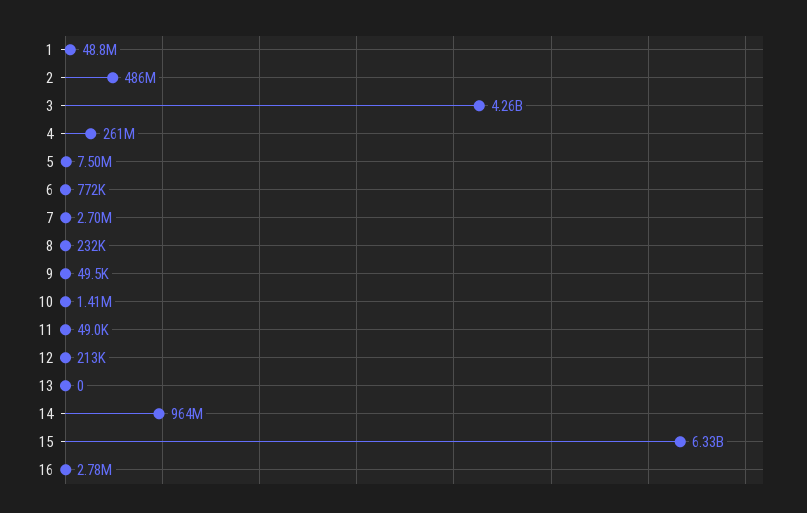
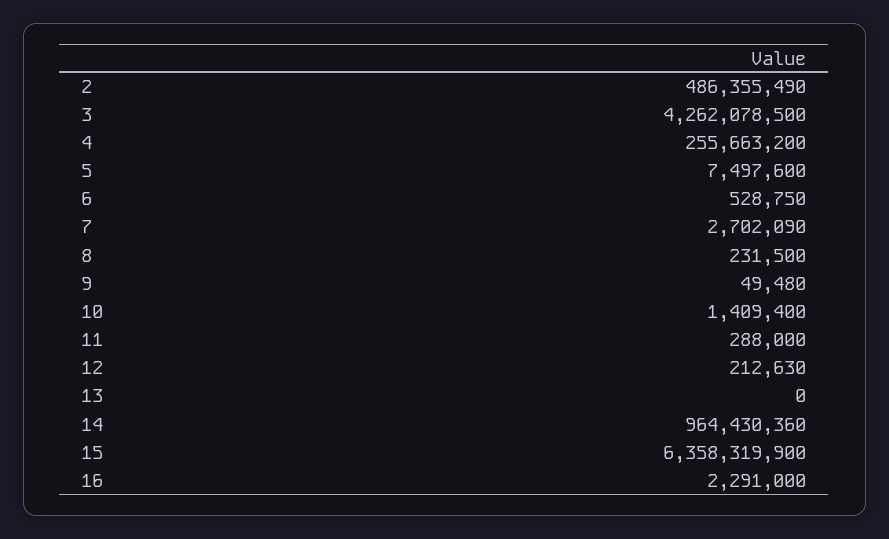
1: 48800000 -> none
4: 261000000 -> 255663200
6: 772000 -> 528750
11: 49000 -> 288000
15: 6330000000 -> 6358319900
16: 2780000 -> 2291000

